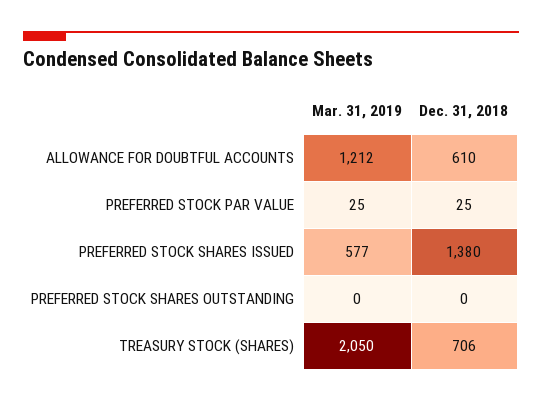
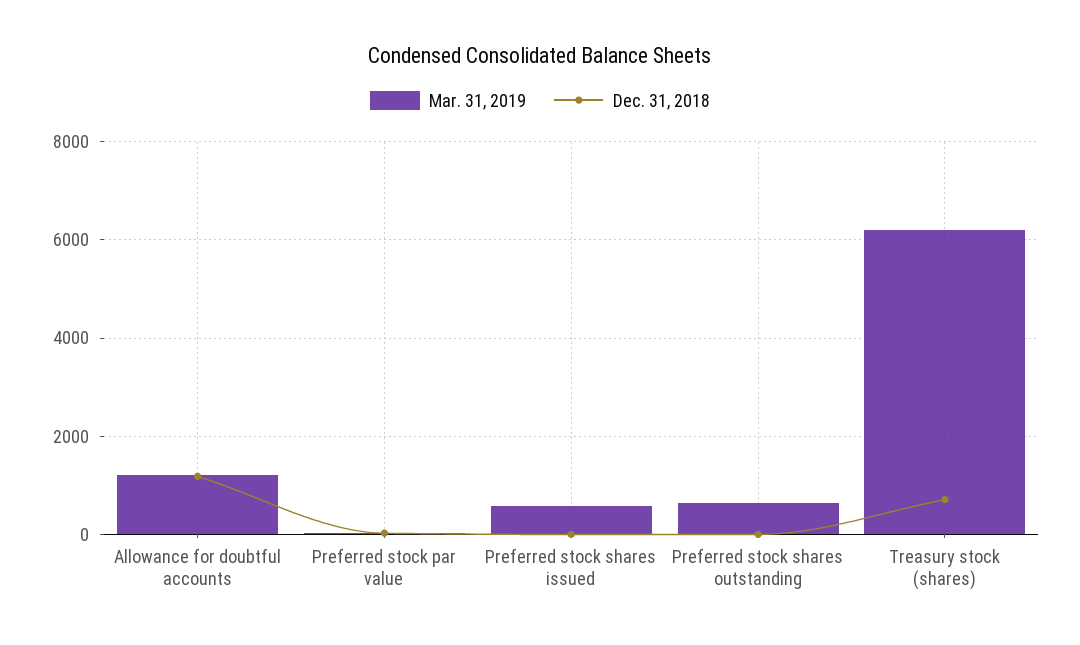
Dec. 31, 2018, ALLOWANCE FOR DOUBTFUL ACCOUNTS: 610 -> 1200
Dec. 31, 2018, PREFERRED STOCK SHARES ISSUED: 1380 -> 0
Mar. 31, 2019, PREFERRED STOCK SHARES OUTSTANDING: 0 -> 600
Mar. 31, 2019, TREASURY STOCK (SHARES): 2050 -> 6200

